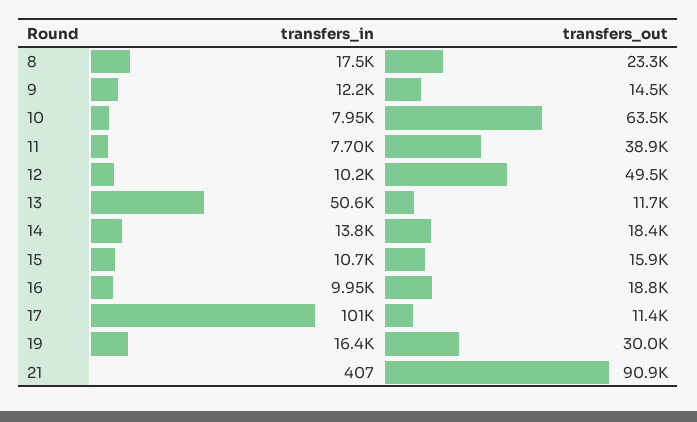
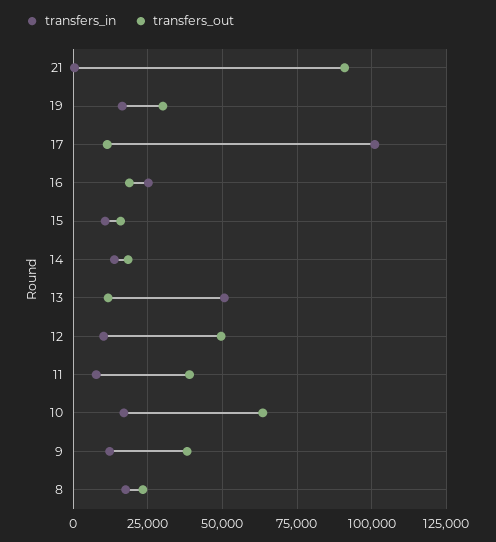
transfers_out, 9: 14500 -> 37500
transfers_in, 10: 7950 -> 17500
transfers_in, 16: 9950 -> 25000

